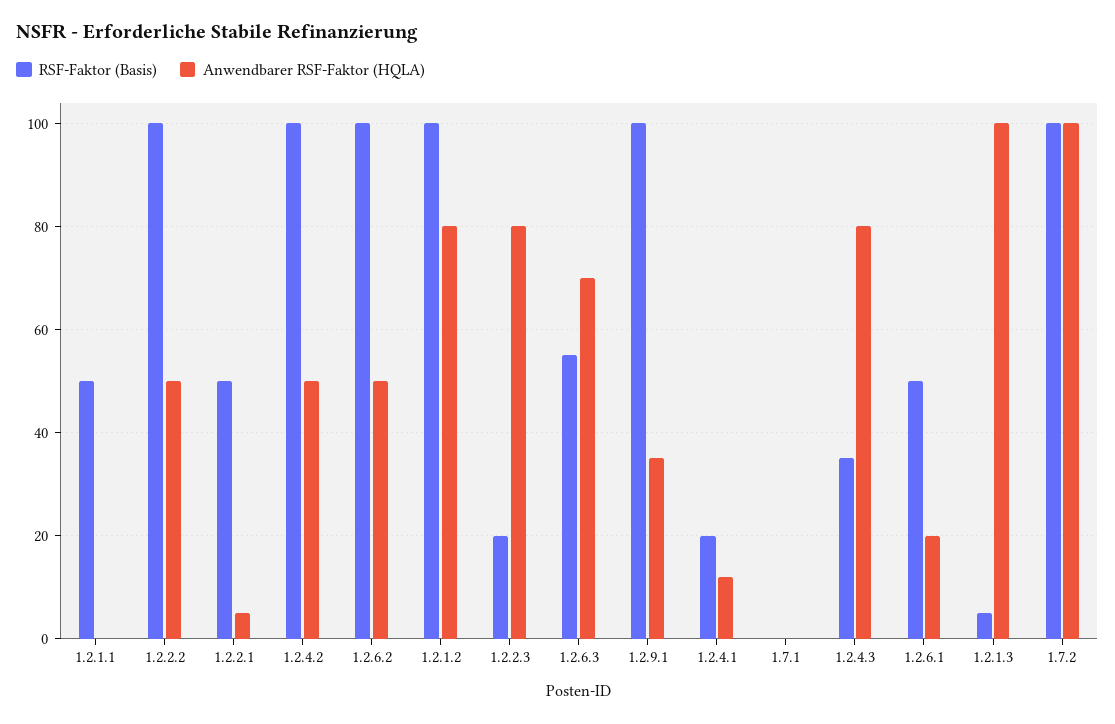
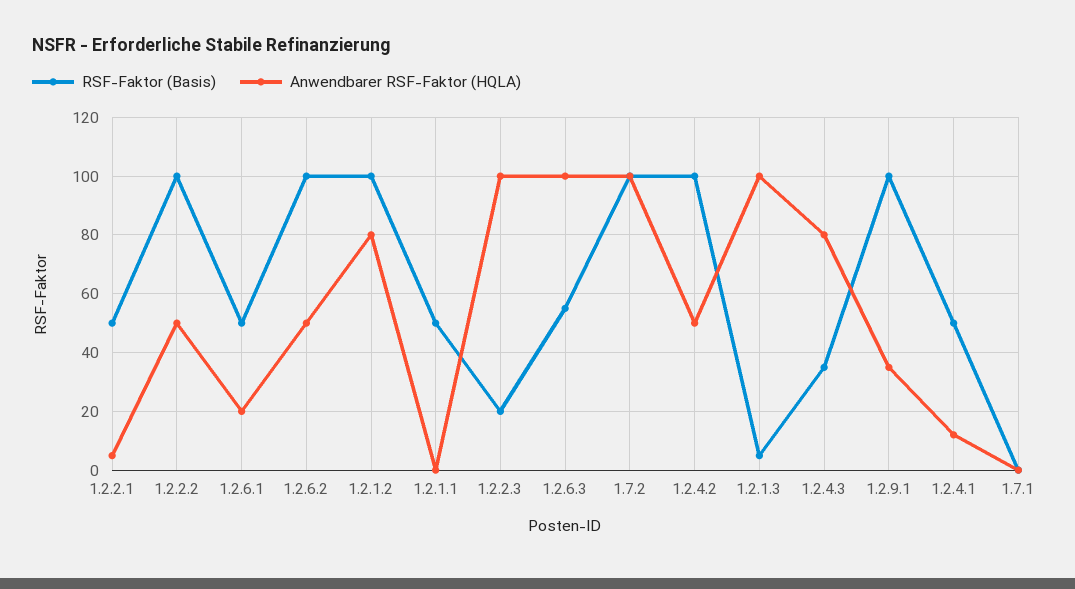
Anwendbarer RSF-Faktor (HQLA), 1.2.2.3: 80 -> 100
Anwendbarer RSF-Faktor (HQLA), 1.2.6.3: 70 -> 100
RSF-Faktor (Basis), 1.2.4.1: 20 -> 50

